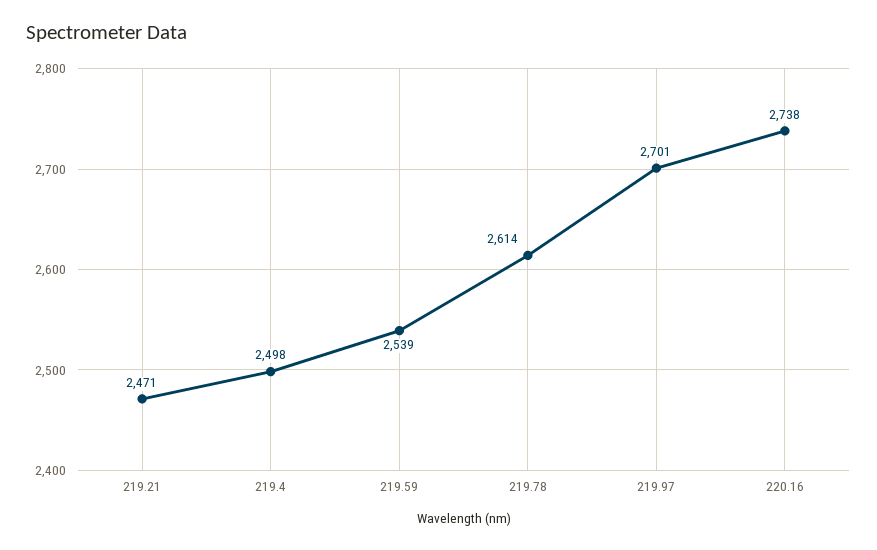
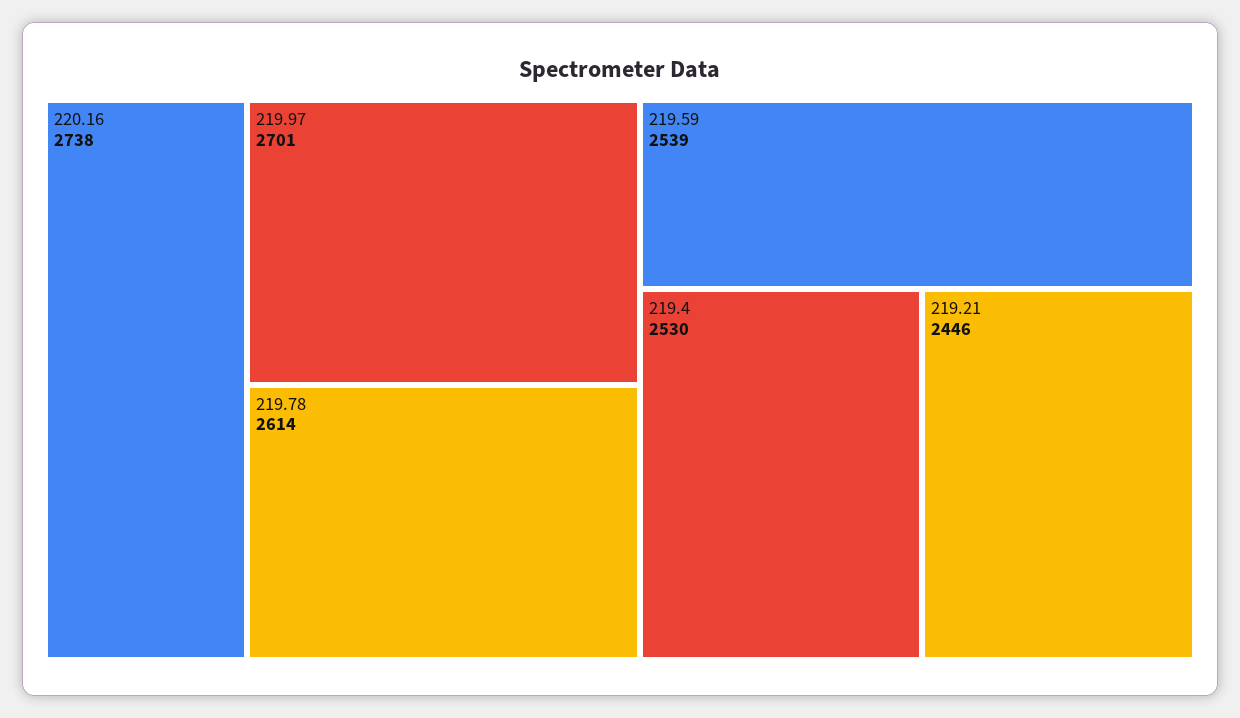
219.21: 2471 -> 2446
219.4: 2498 -> 2530

